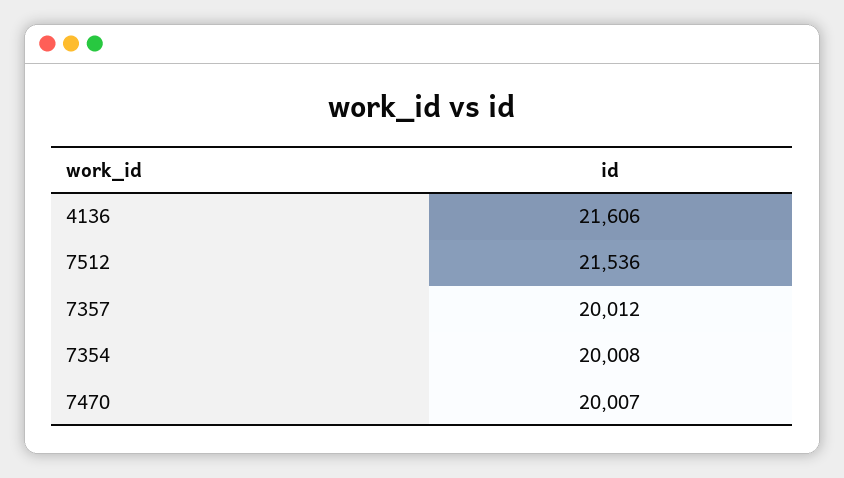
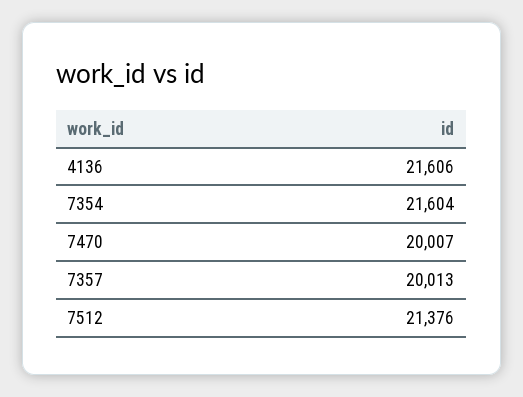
7512: 21536 -> 21376
7357: 20012 -> 20013
7354: 20008 -> 21604

